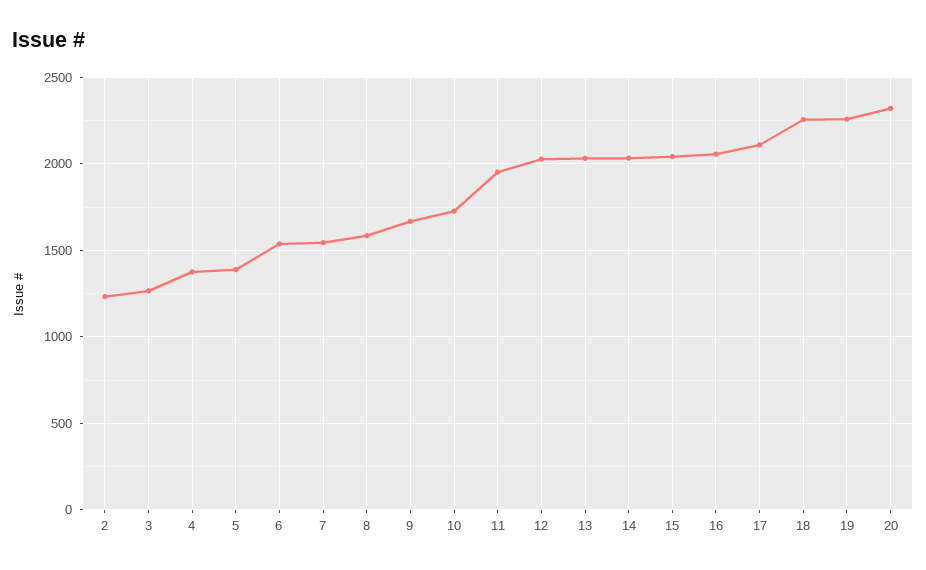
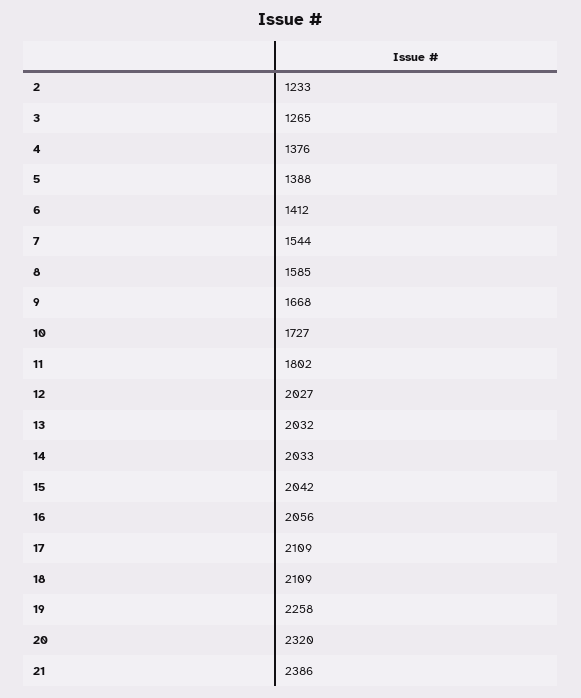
6: 1550 -> 1412
11: 1950 -> 1802
18: 2250 -> 2109
21: none -> 2386

